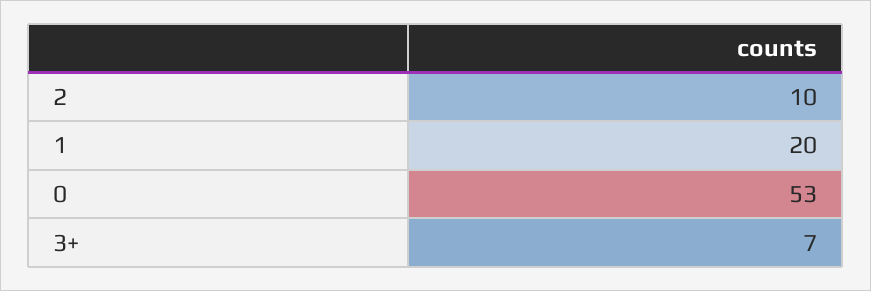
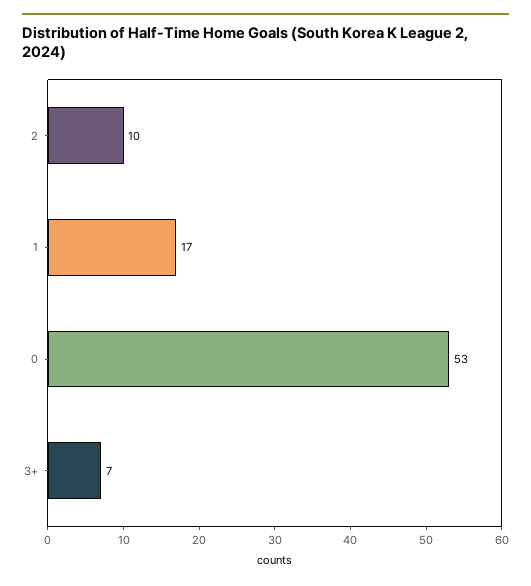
1: 20 -> 17

